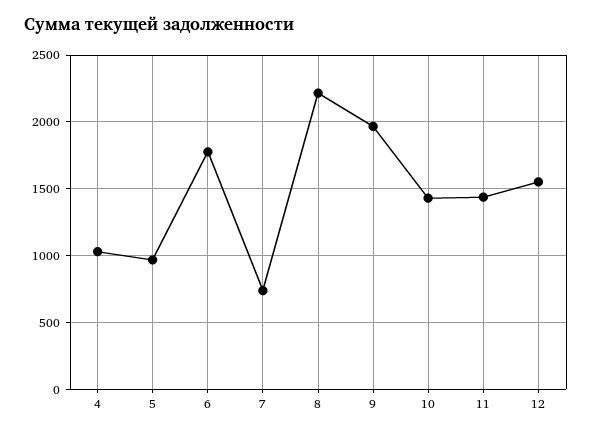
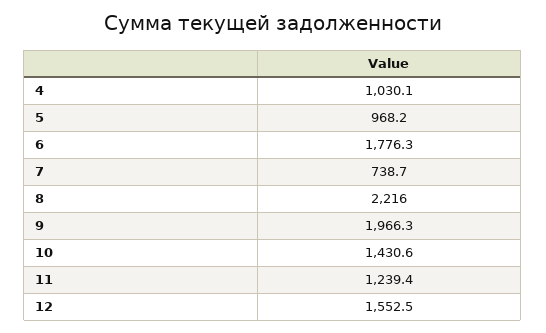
11: 1450 -> 1239.4

